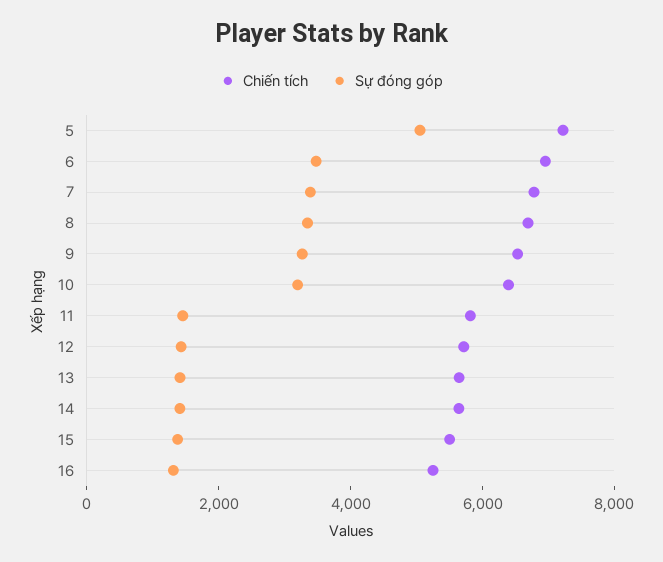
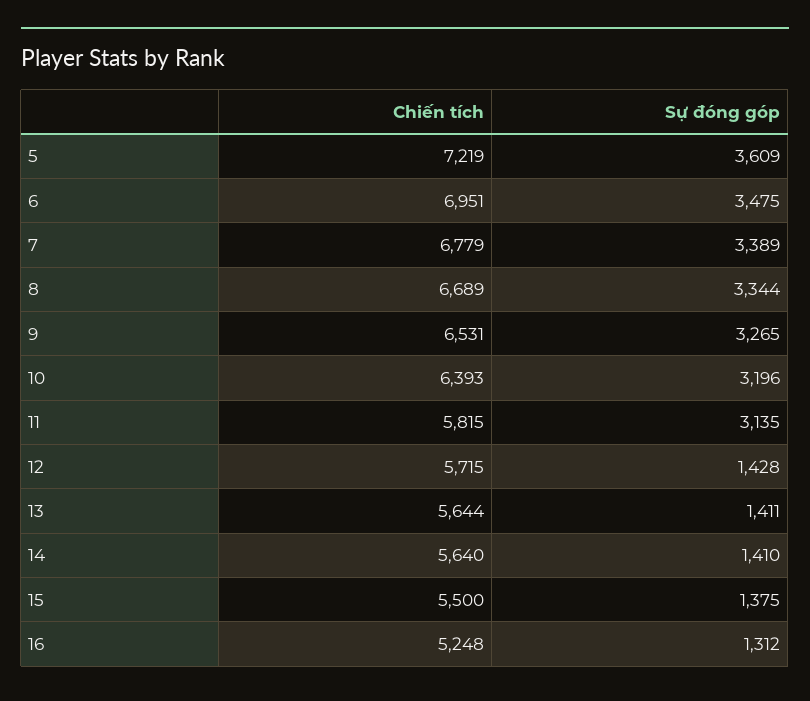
Sự đóng góp, 5: 5000 -> 3609
Sự đóng góp, 11: 1500 -> 3135

